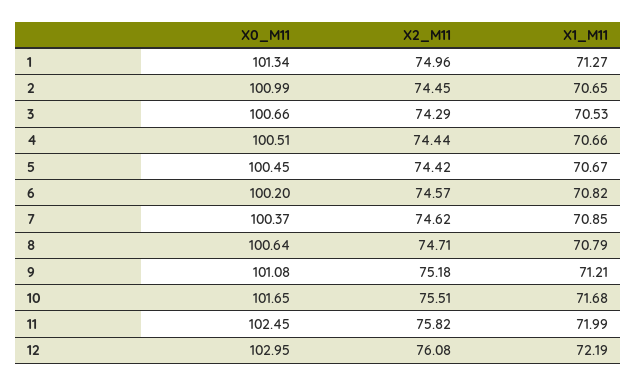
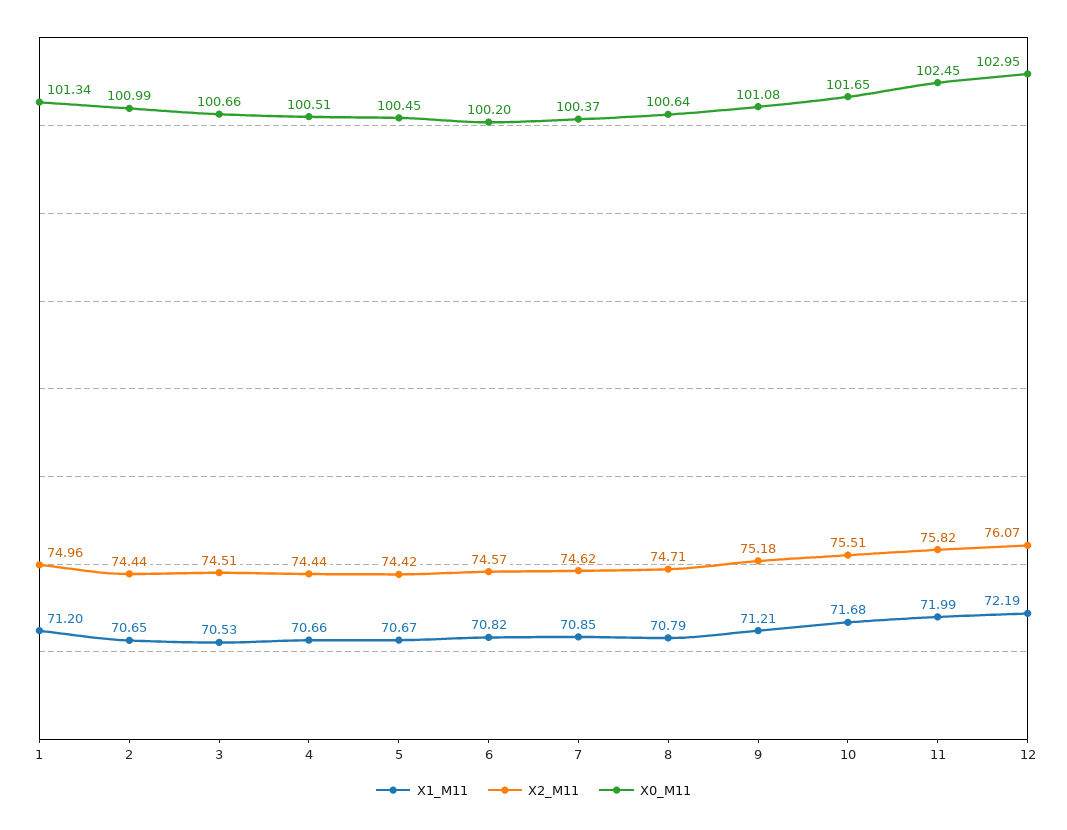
X1_M11, 1: 71.27 -> 71.2
X2_M11, 2: 74.45 -> 74.44
X2_M11, 3: 74.29 -> 74.51
X2_M11, 12: 76.08 -> 76.07

